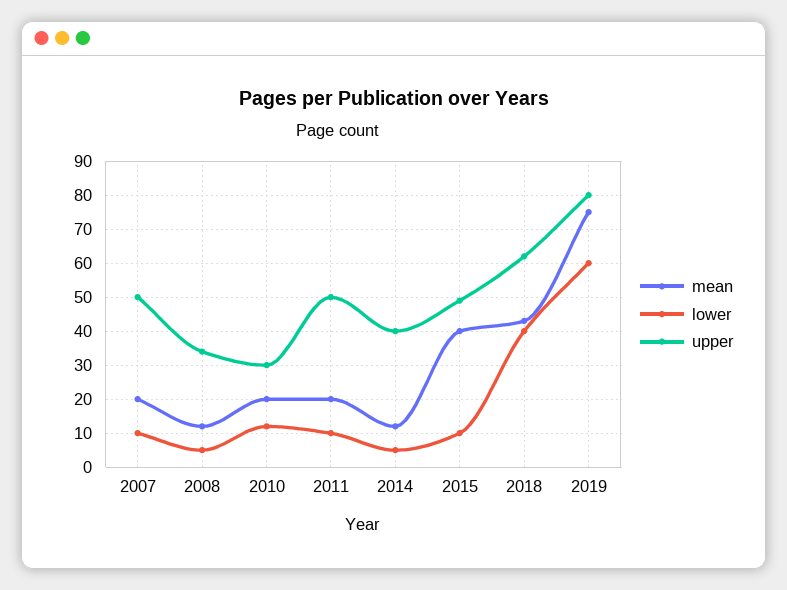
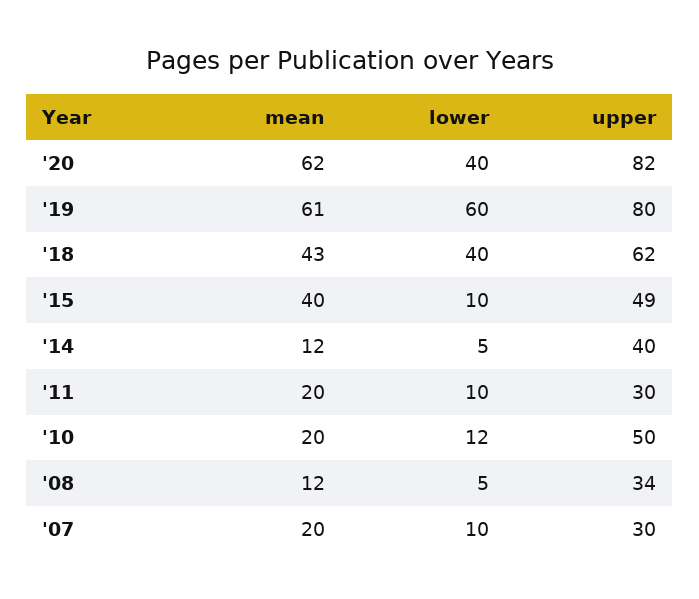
upper, 2007: 50 -> 30
upper, 2010: 30 -> 50
upper, 2011: 50 -> 30
mean, 2019: 75 -> 61
mean, '20: none -> 62
lower, '20: none -> 40
upper, '20: none -> 82

